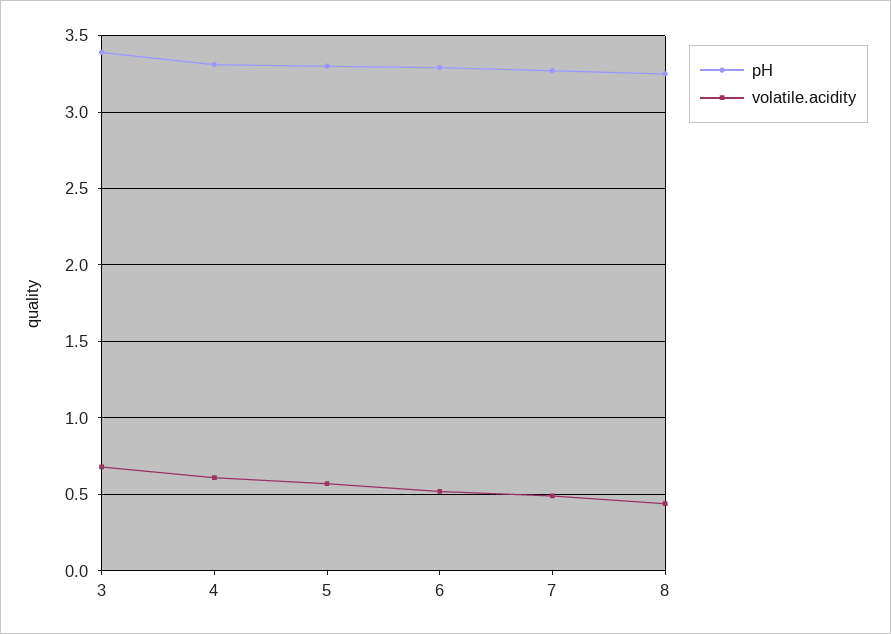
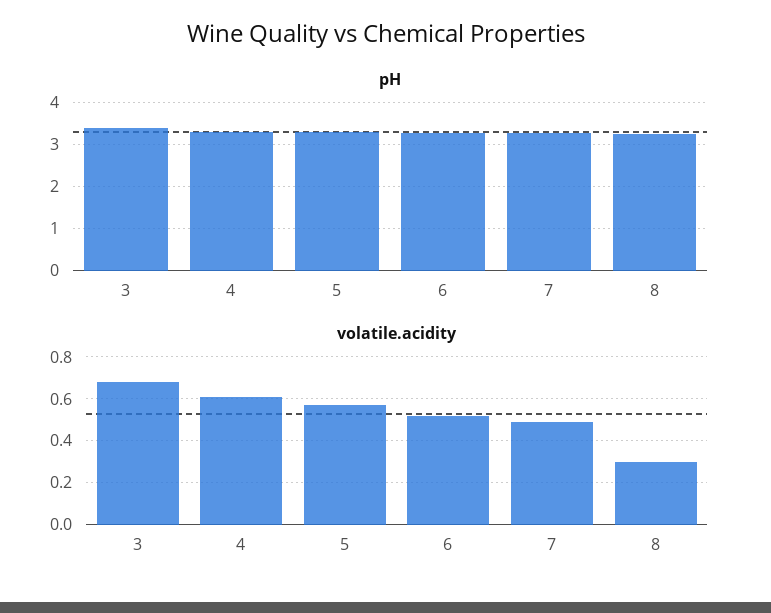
volatile.acidity, 8: 0.45 -> 0.3

